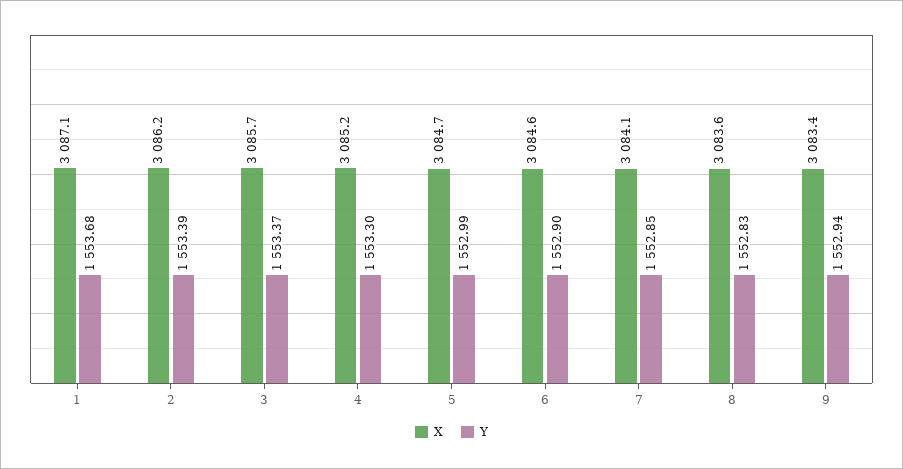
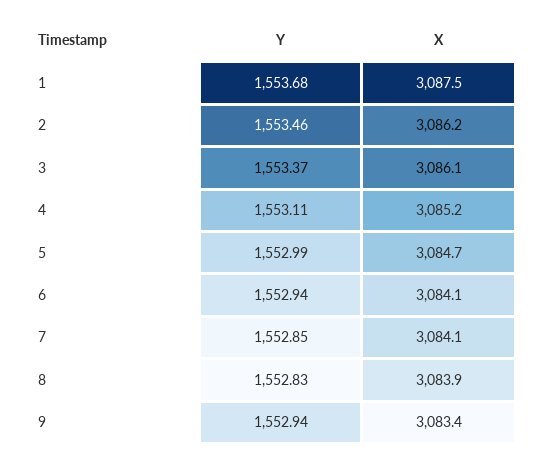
X, 1: 3087.1 -> 3087.5
Y, 2: 1553.39 -> 1553.46
X, 3: 3085.7 -> 3086.1
Y, 4: 1553.3 -> 1553.11
X, 6: 3084.6 -> 3084.1
Y, 6: 1552.9 -> 1552.94
X, 8: 3083.6 -> 3083.9

